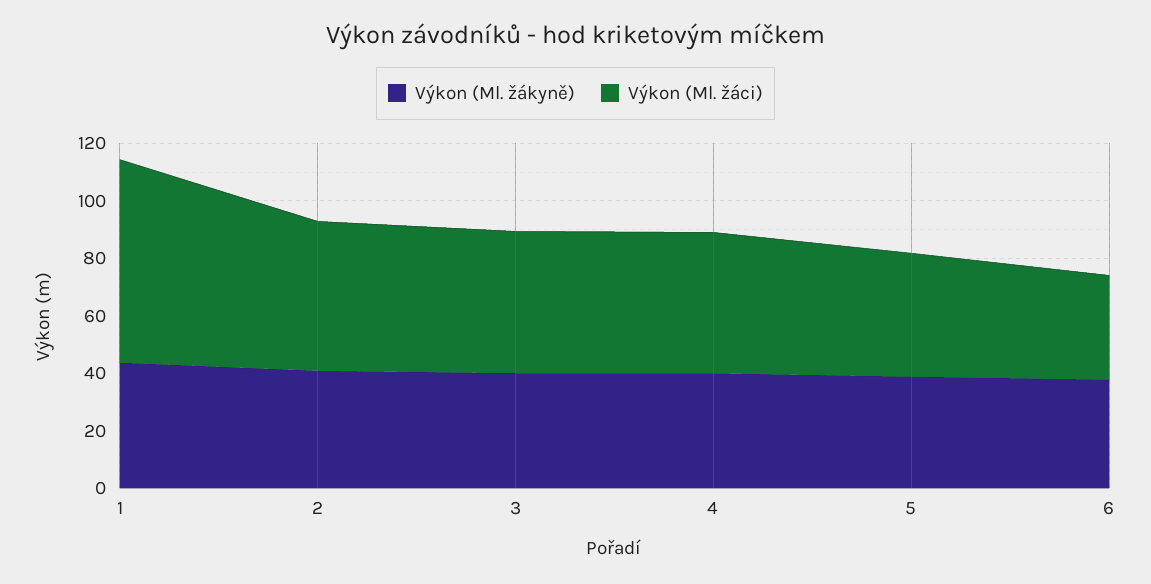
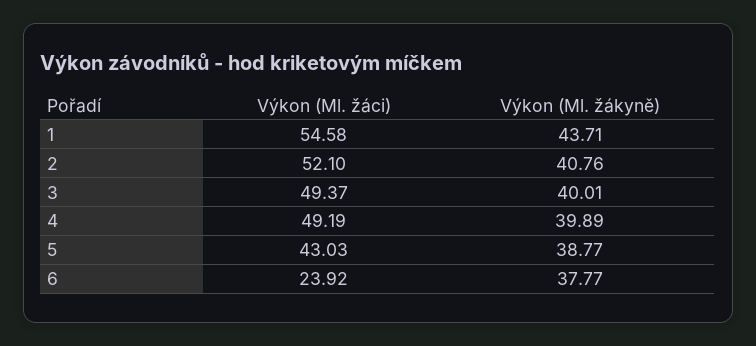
Výkon (Ml. žáci), 1: 70 -> 54.58
Výkon (Ml. žáci), 6: 35 -> 23.92

